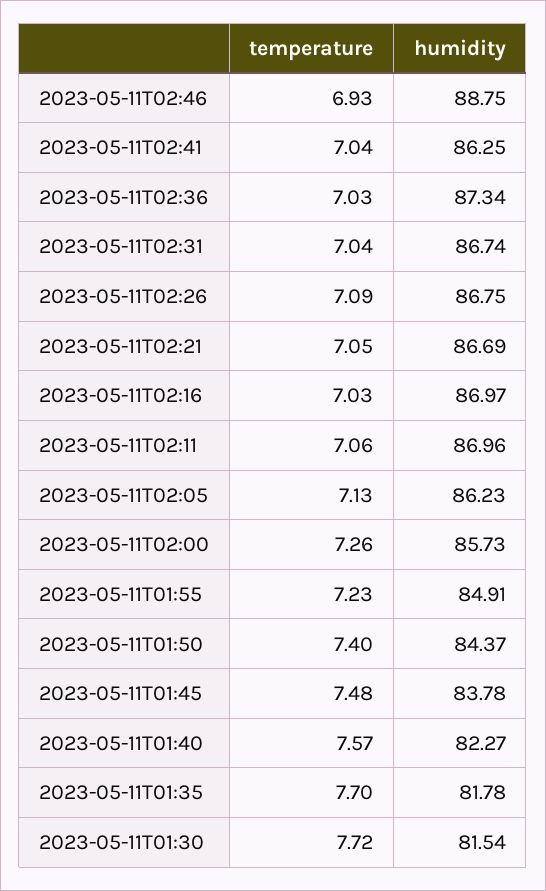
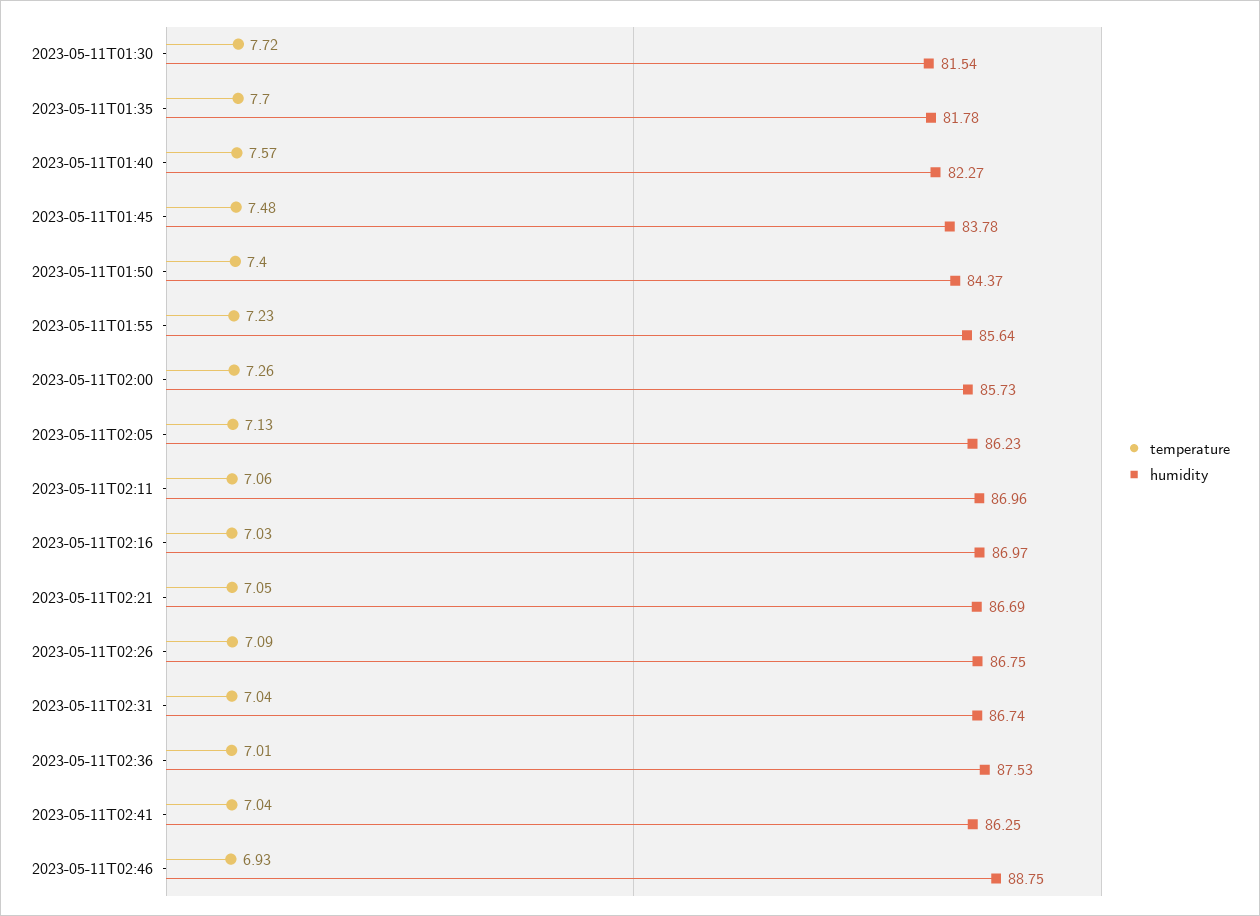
temperature, 2023-05-11T02:36: 7.03 -> 7.01
humidity, 2023-05-11T02:36: 87.34 -> 87.53
humidity, 2023-05-11T01:55: 84.91 -> 85.64

